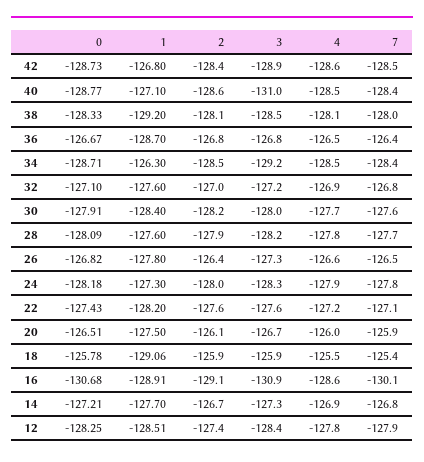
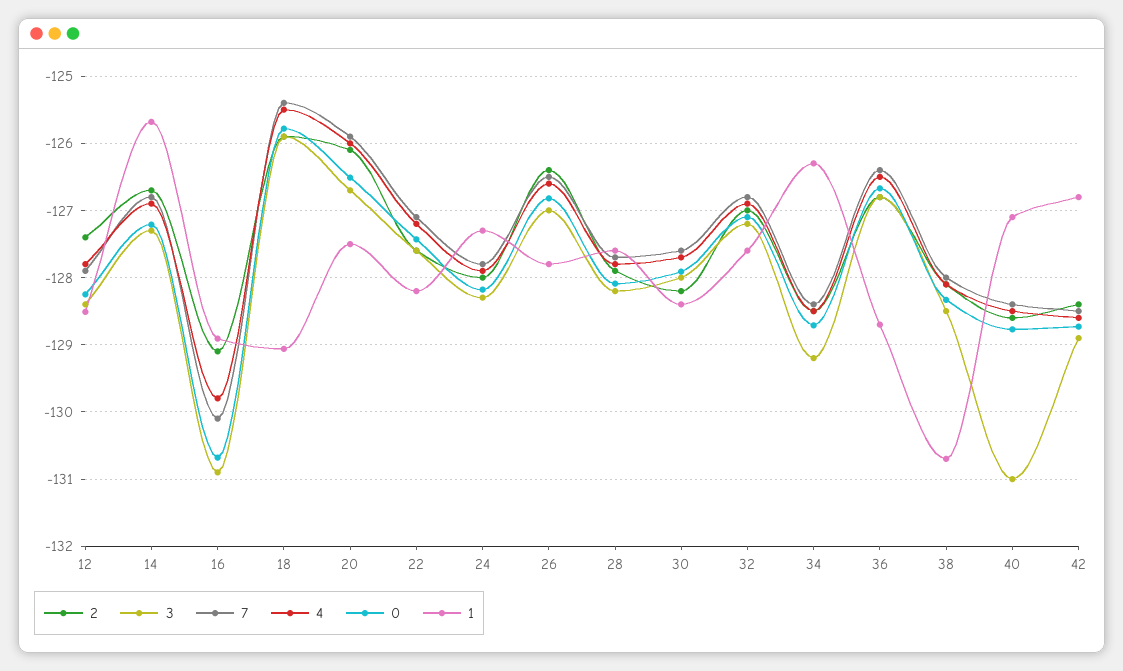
1, 38: -129.2 -> -130.7
3, 26: -127.3 -> -127
4, 16: -128.6 -> -129.8
1, 14: -127.7 -> -125.7

